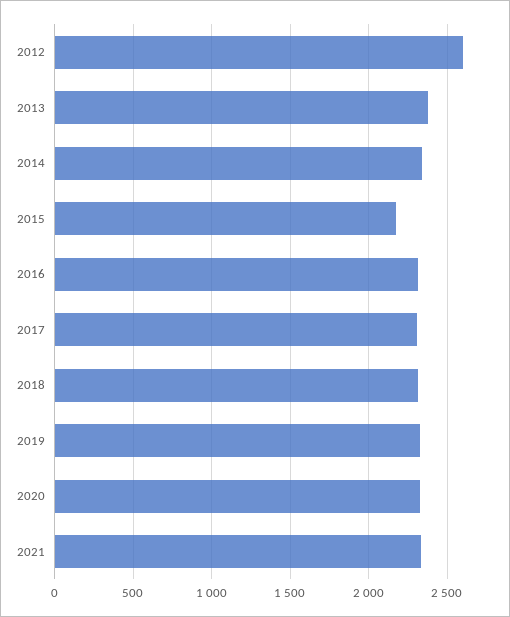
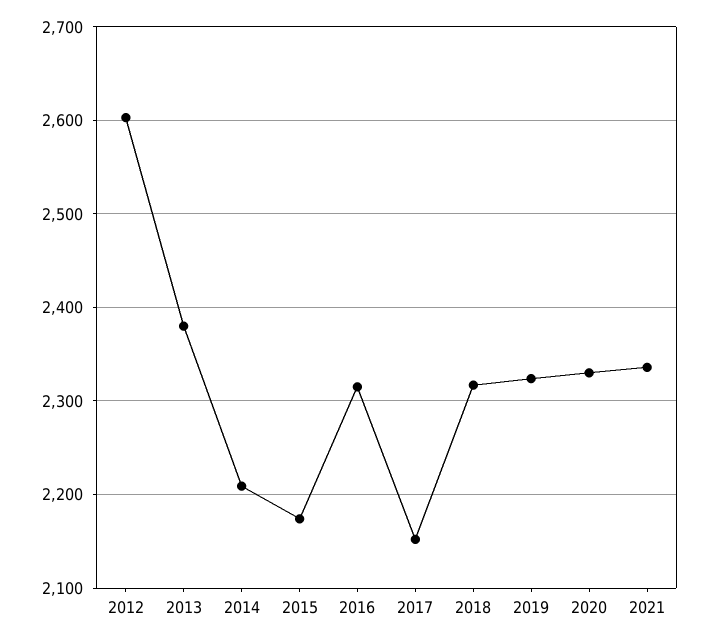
2014: 2350 -> 2210
2017: 2300 -> 2150

